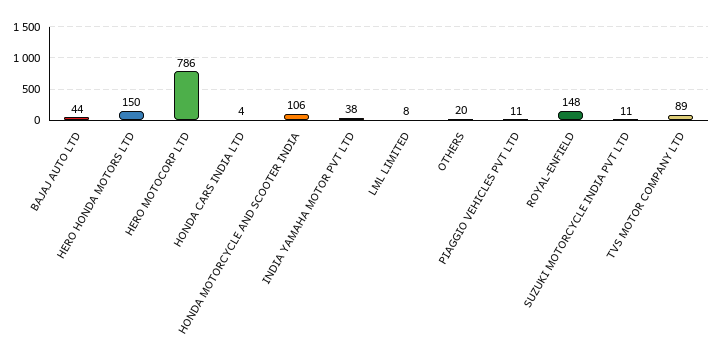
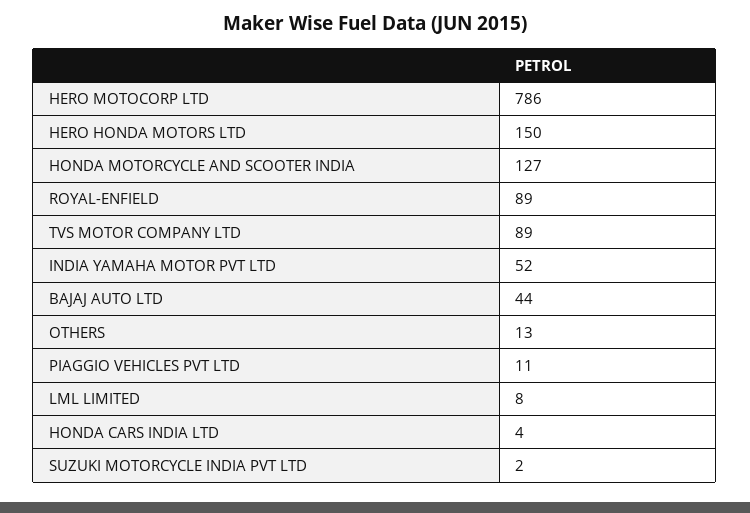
HONDA MOTORCYCLE AND SCOOTER INDIA: 106 -> 127
INDIA YAMAHA MOTOR PVT LTD: 38 -> 52
OTHERS: 20 -> 13
ROYAL-ENFIELD: 148 -> 89
SUZUKI MOTORCYCLE INDIA PVT LTD: 11 -> 2

